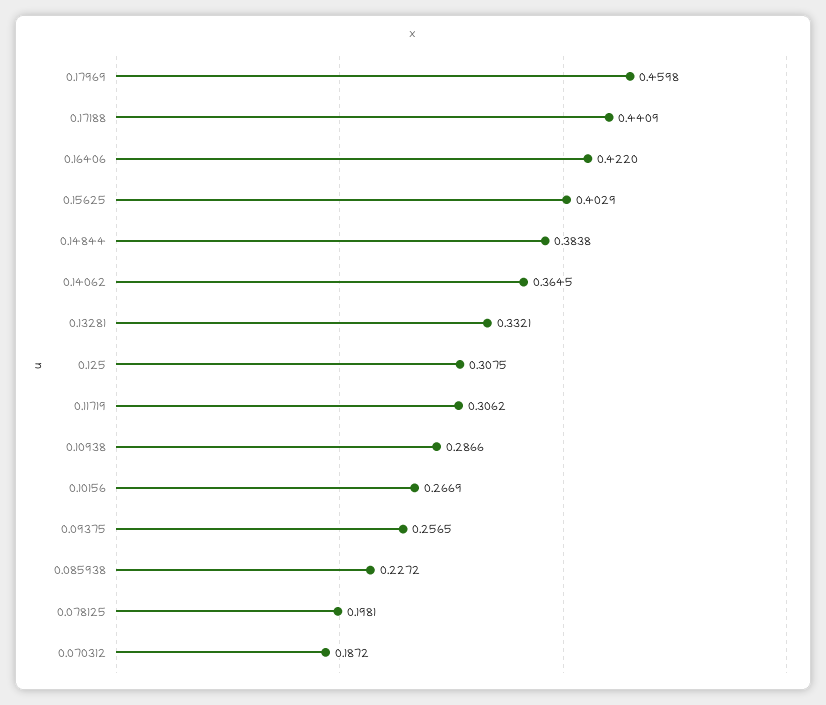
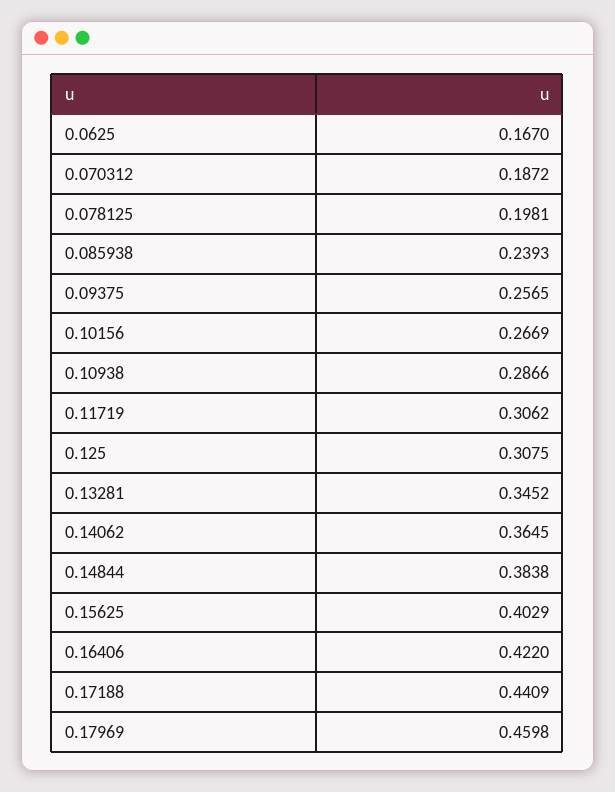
0.13281: 0.3321 -> 0.3452
0.085938: 0.2272 -> 0.2393
0.0625: none -> 0.167

